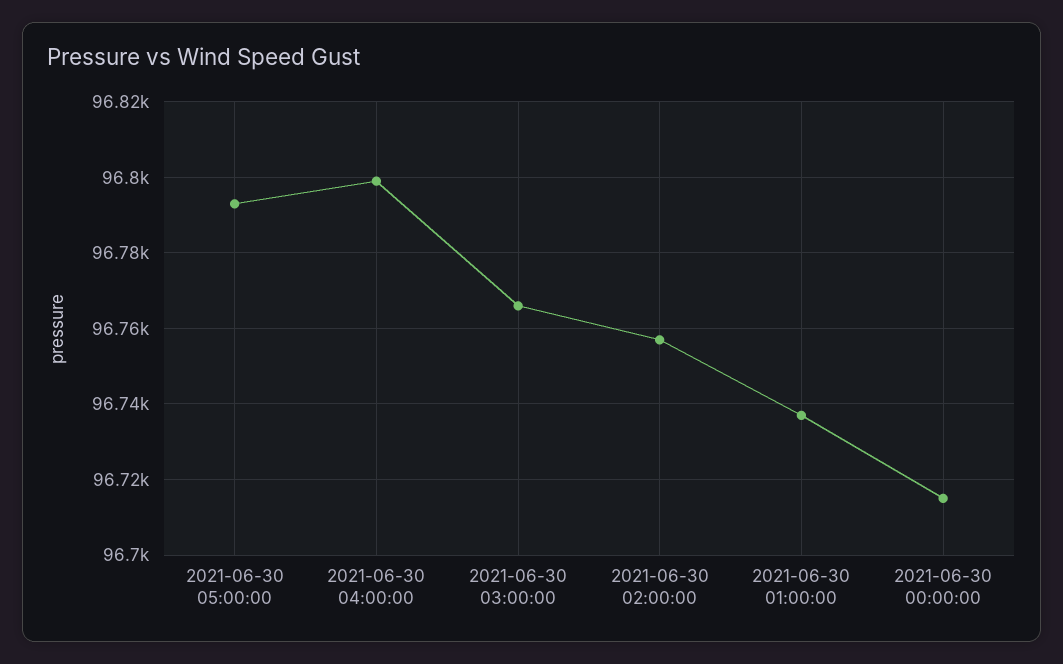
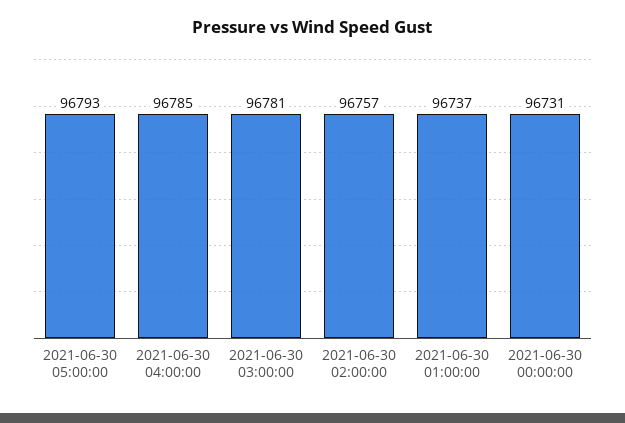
2021-06-30 04:00:00: 96800 -> 96785
2021-06-30 03:00:00: 96765 -> 96781
2021-06-30 00:00:00: 96715 -> 96731

